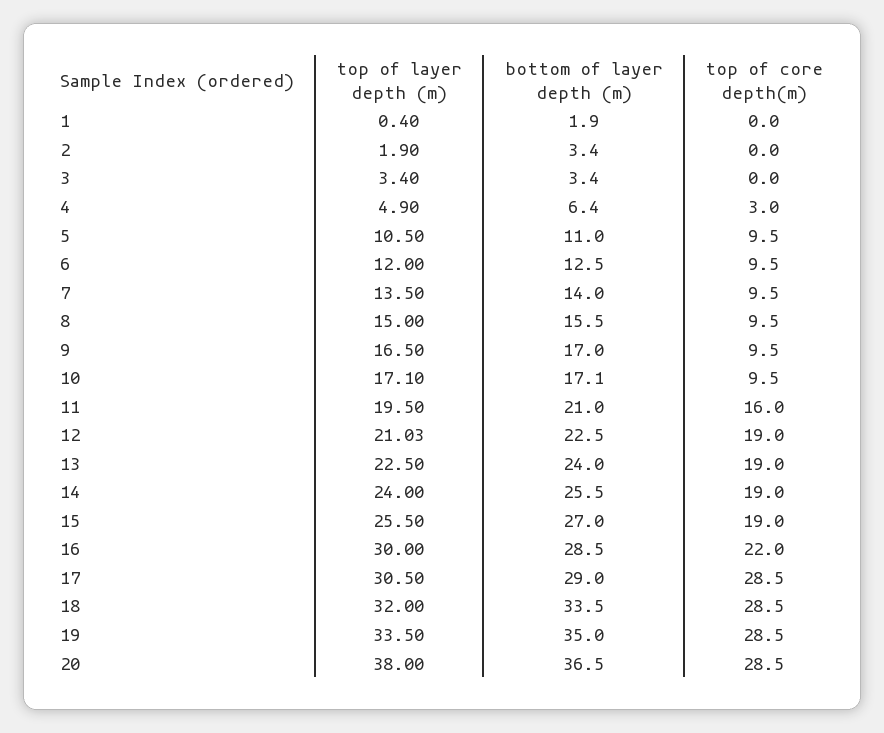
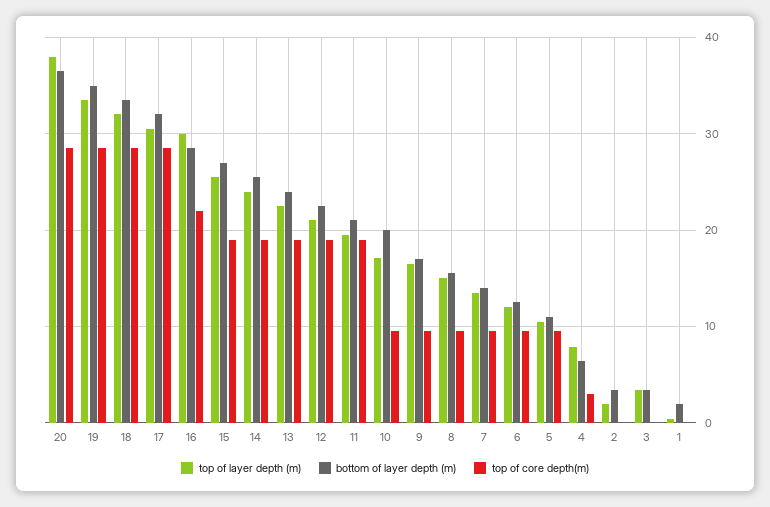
top of layer depth (m), 4: 4.9 -> 8
bottom of layer depth (m), 10: 17.1 -> 20
top of core depth(m), 11: 16 -> 19
bottom of layer depth (m), 17: 29 -> 32

